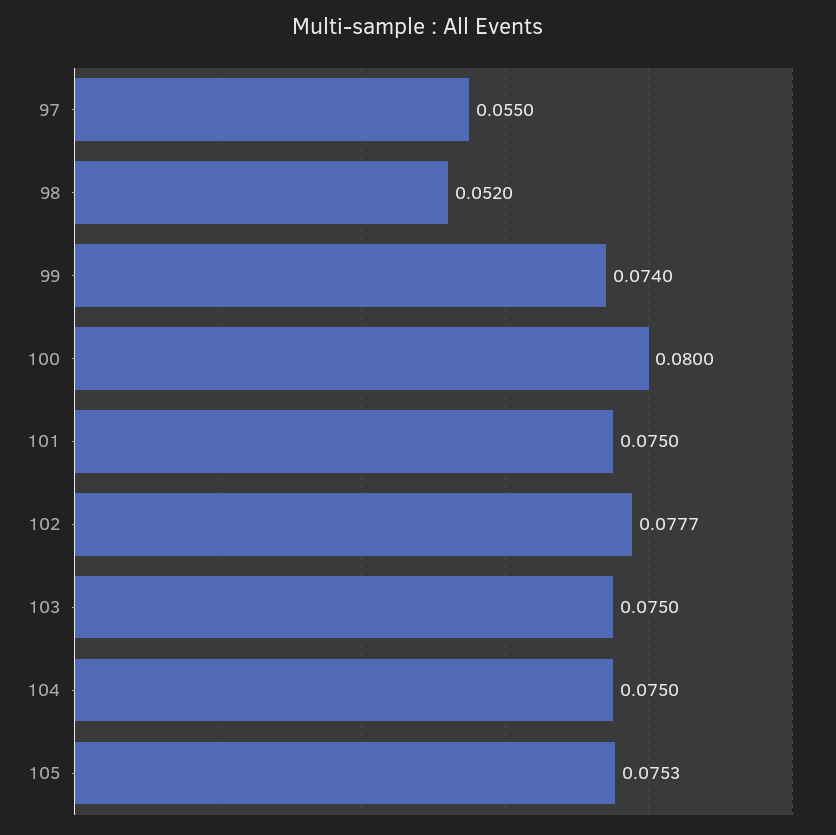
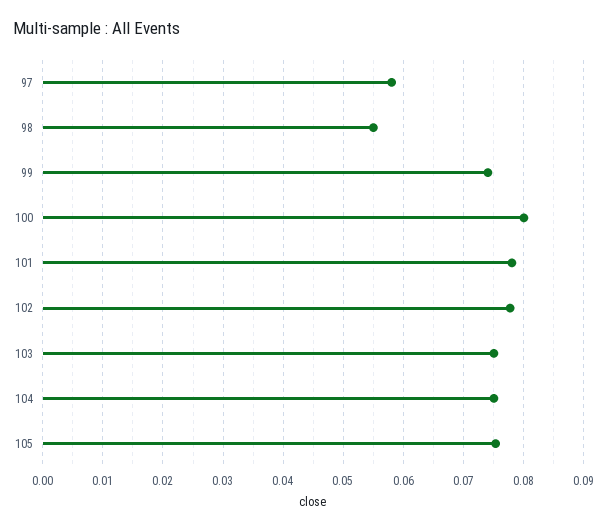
97: 0.055 -> 0.058
98: 0.052 -> 0.055
101: 0.075 -> 0.078

